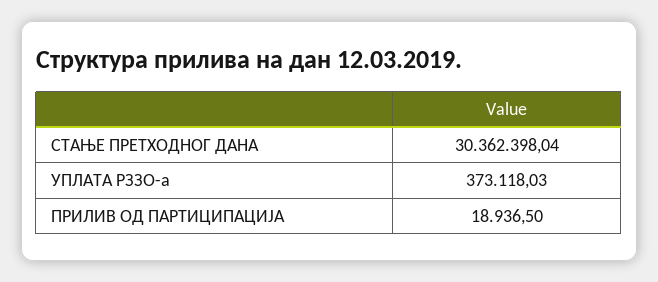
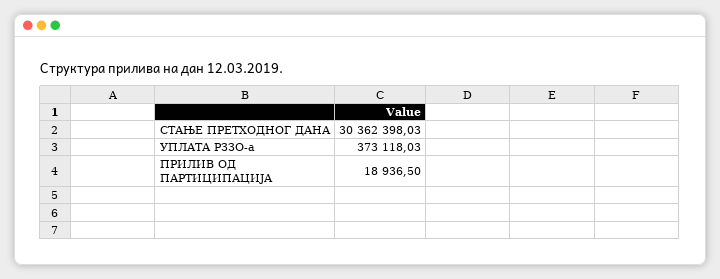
СТАЊЕ ПРЕТХОДНОГ ДАНА: 30362398.04 -> 30362398.03

